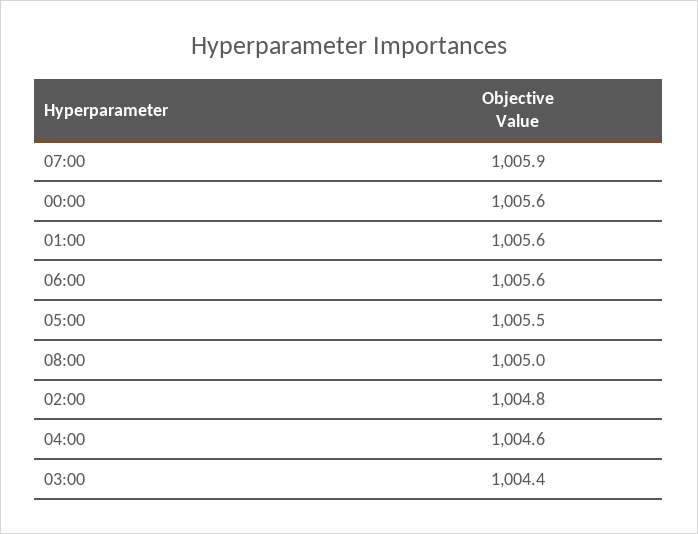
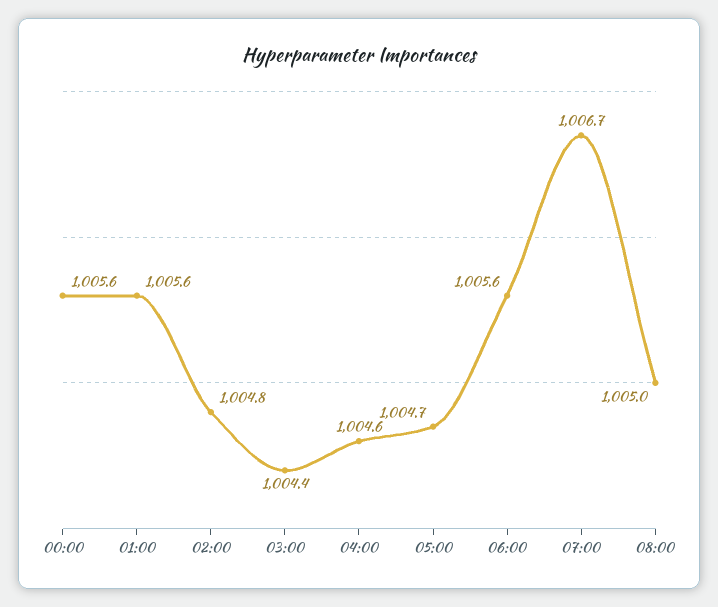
07:00: 1005.9 -> 1006.7
05:00: 1005.5 -> 1004.7

